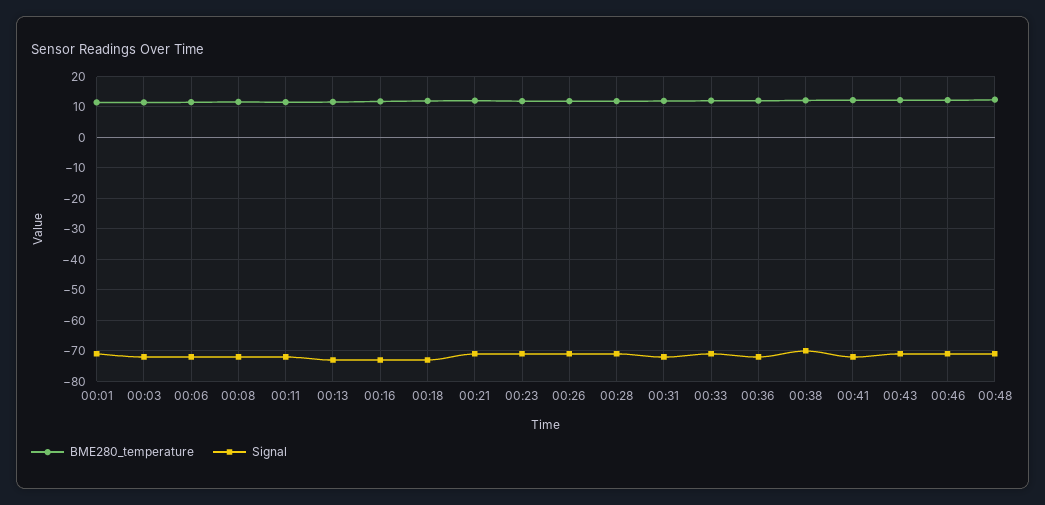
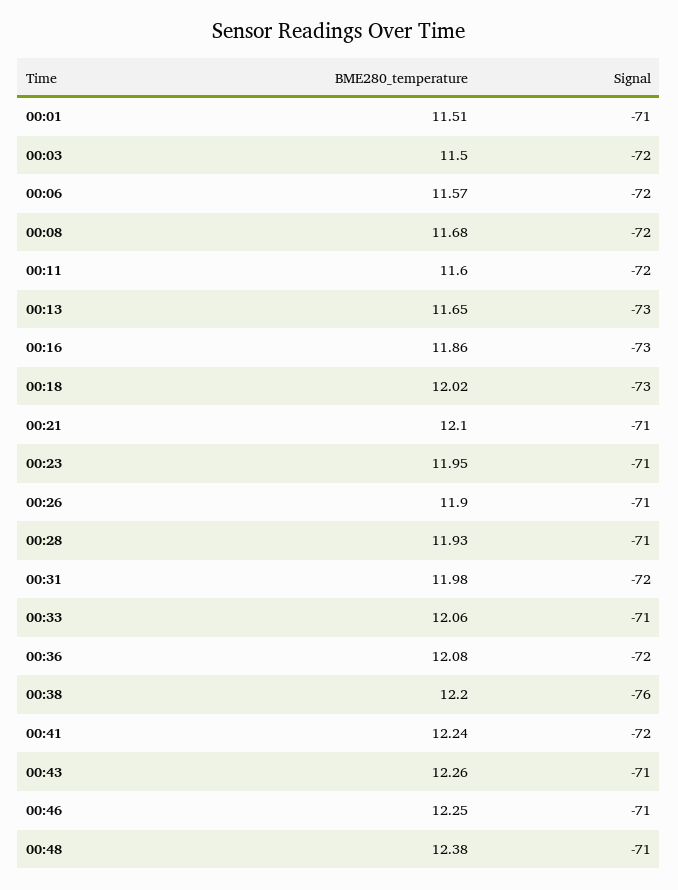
Signal, 00:38: -70 -> -76

